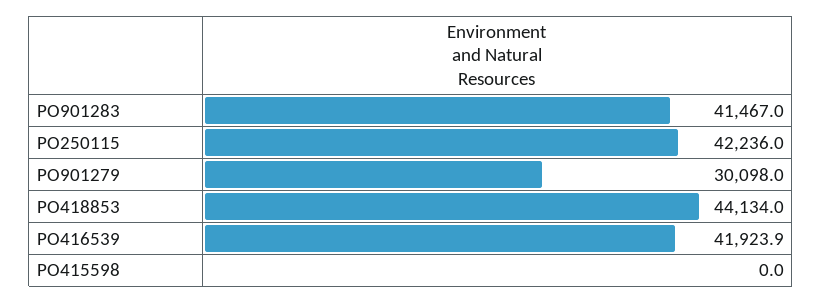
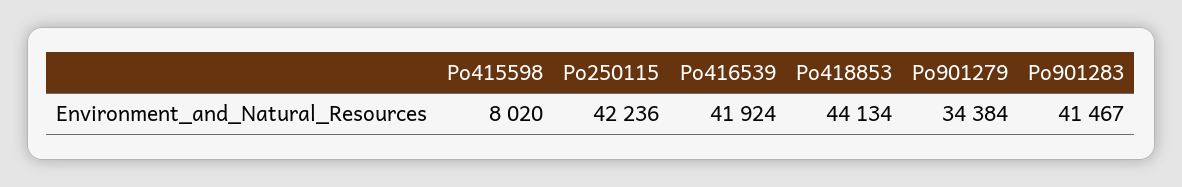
PO901279: 30098 -> 34384
PO415598: 0 -> 8020

